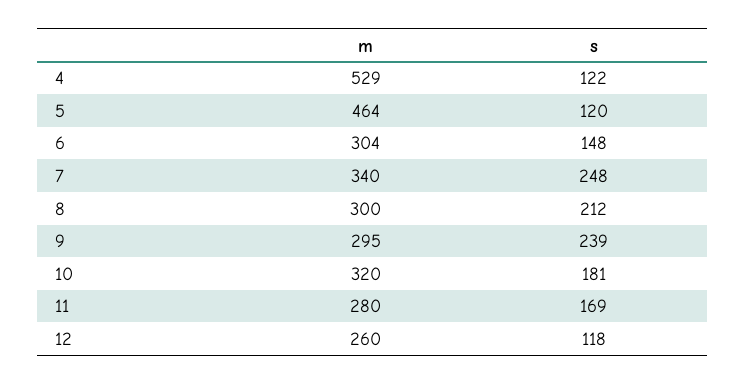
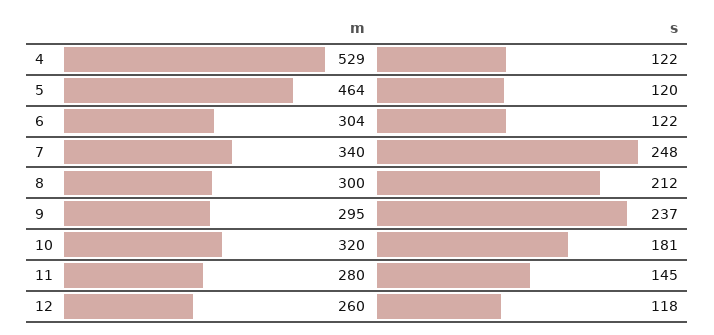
s, 6: 148 -> 122
s, 9: 239 -> 237
s, 11: 169 -> 145

